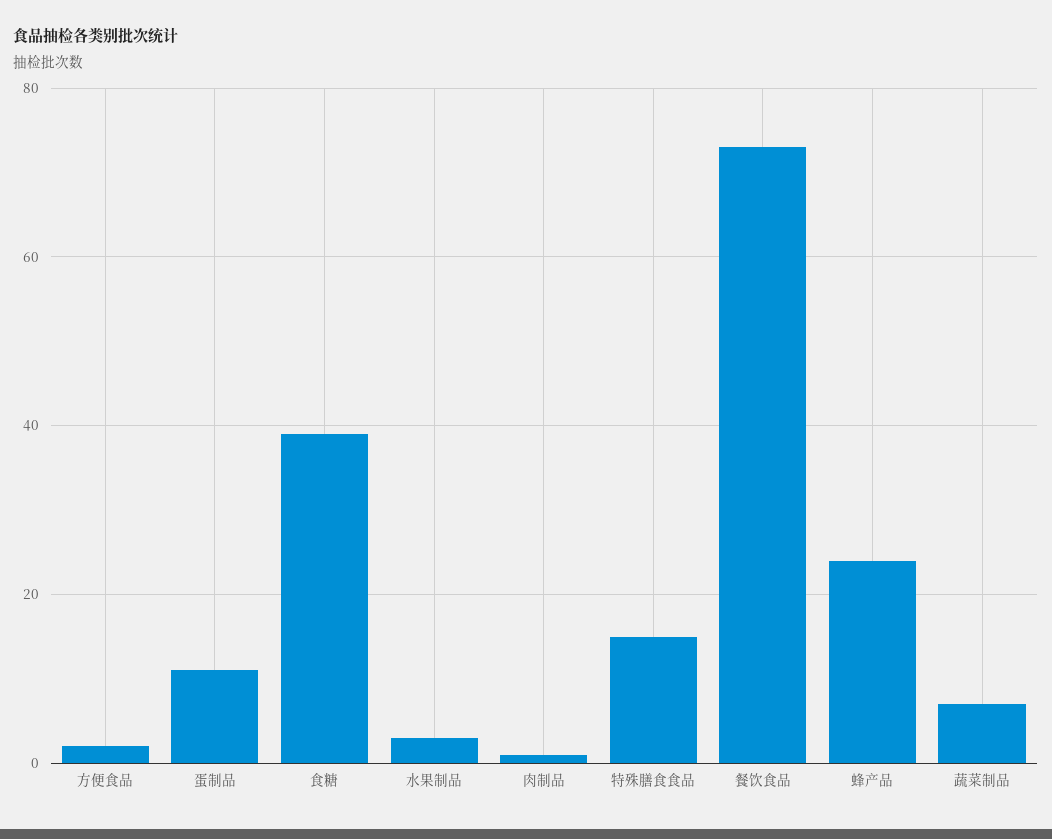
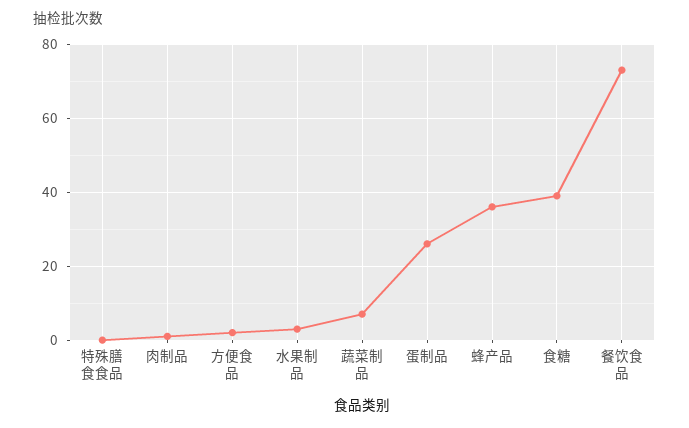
蛋制品: 10 -> 25
特殊膳食食品: 15 -> 0
蜂产品: 25 -> 35

